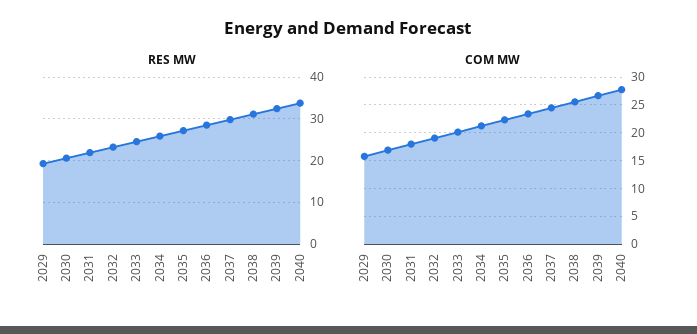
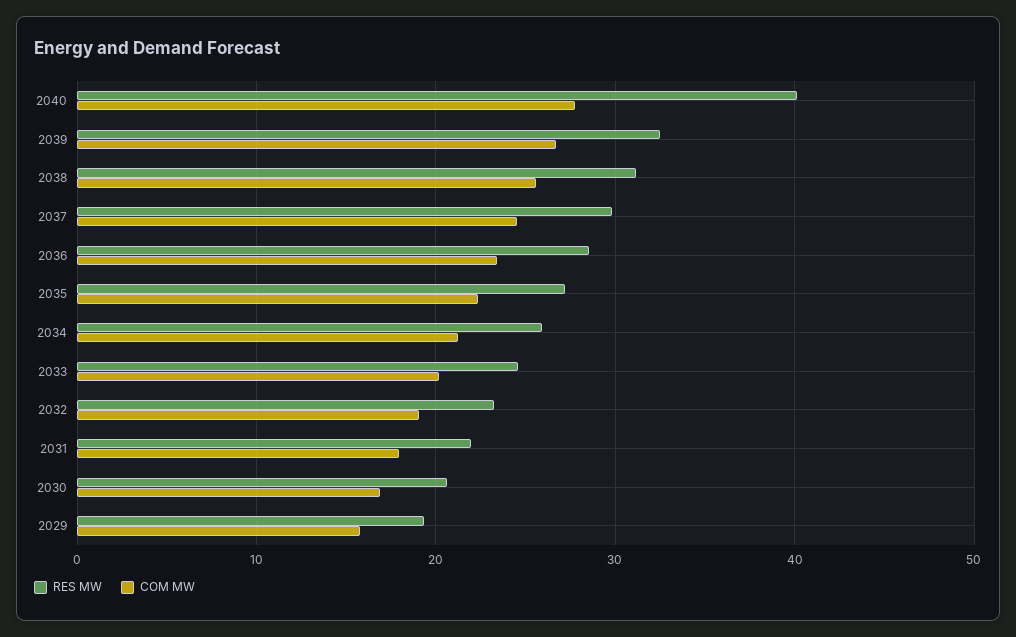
RES MW, 2040: 34 -> 40

